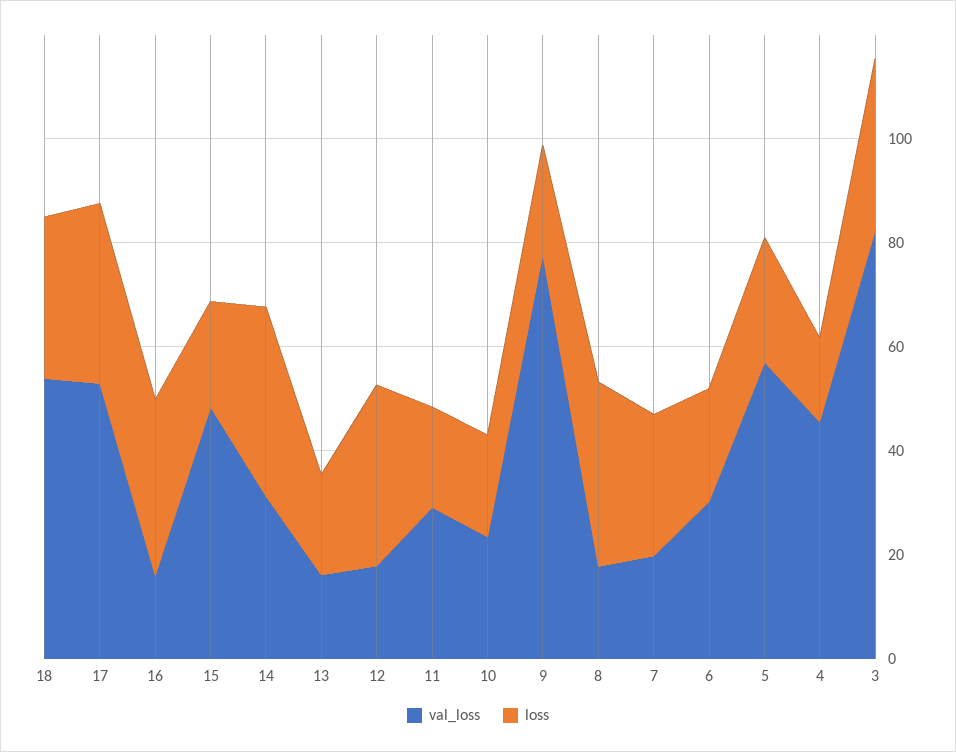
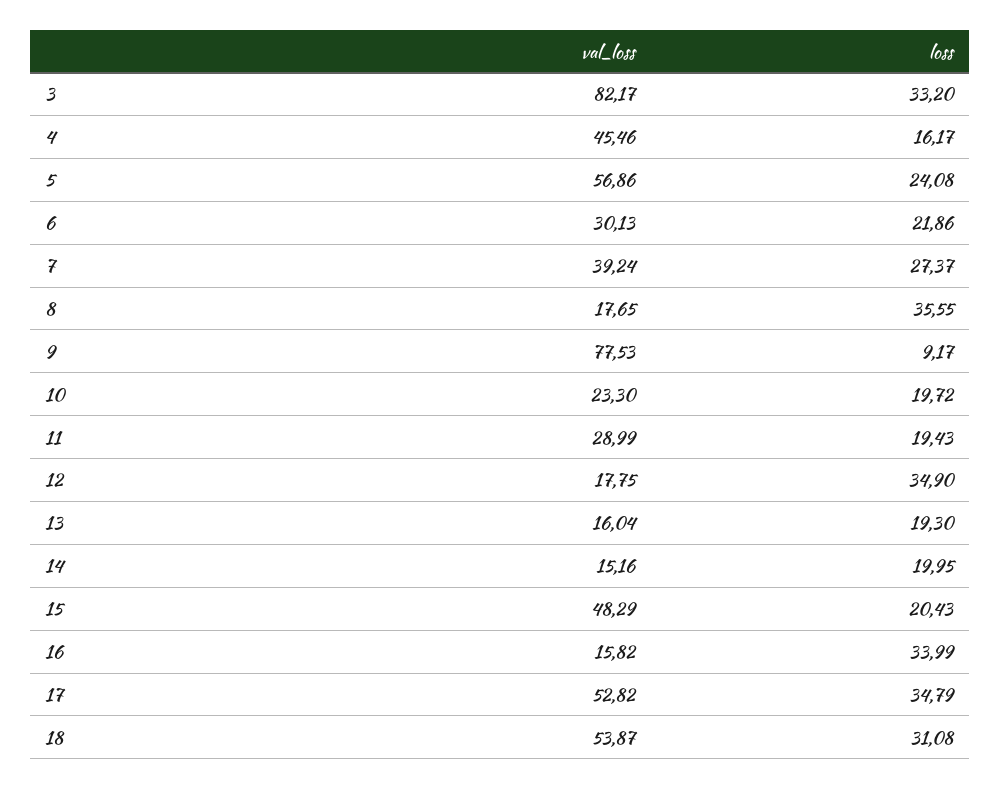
val_loss, 14: 30 -> 15.16
loss, 14: 35 -> 19.95
loss, 9: 20 -> 9.17
val_loss, 7: 20 -> 39.24

